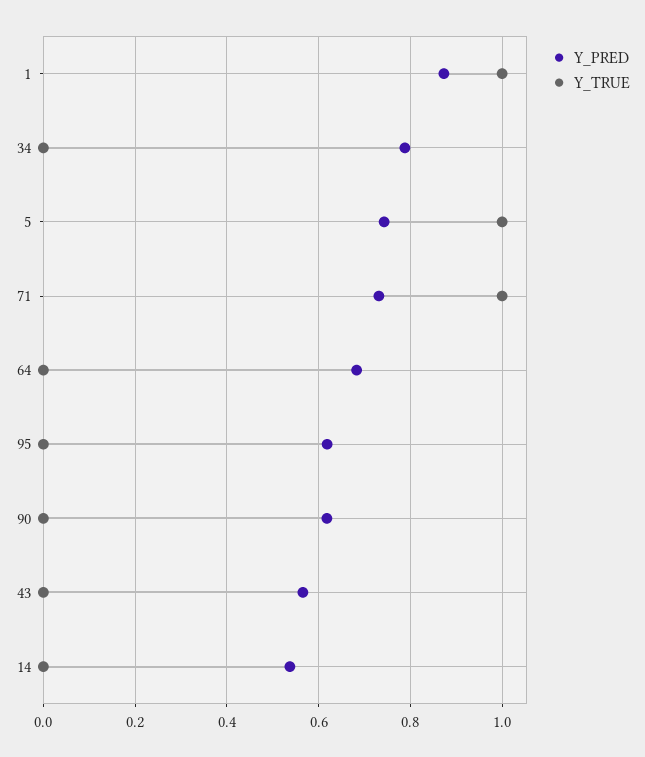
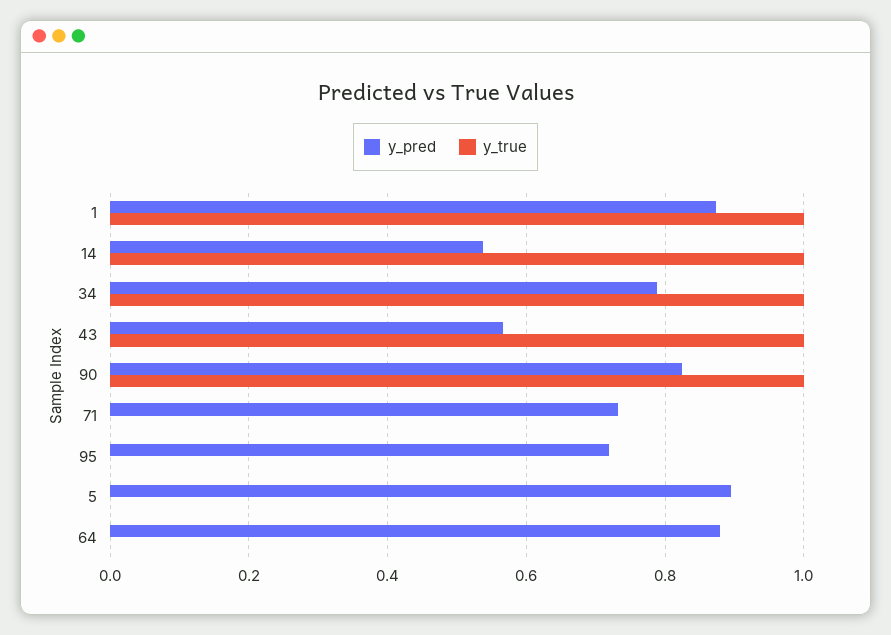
Y_TRUE, 34: 0 -> 1
Y_PRED, 5: 0.74 -> 0.9
Y_TRUE, 5: 1 -> 0
Y_TRUE, 71: 1 -> 0
Y_PRED, 64: 0.68 -> 0.88
Y_PRED, 95: 0.62 -> 0.72
Y_PRED, 90: 0.62 -> 0.82
Y_TRUE, 90: 0 -> 1
Y_TRUE, 43: 0 -> 1
Y_TRUE, 14: 0 -> 1

